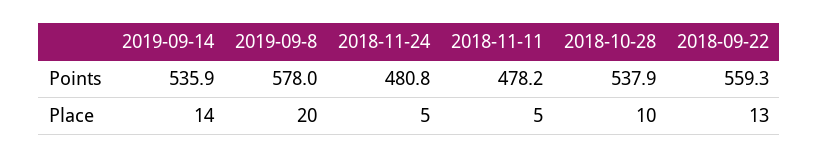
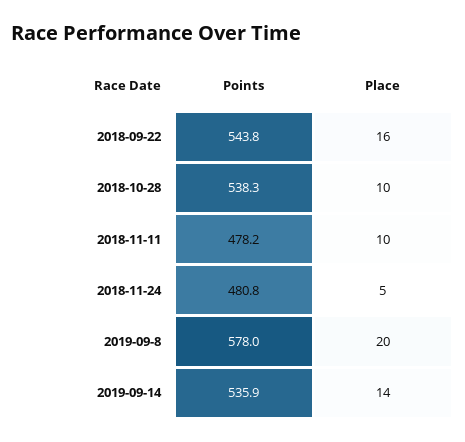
2018-10-28, Points: 537.9 -> 538.3
2018-09-22, Points: 559.3 -> 543.8
2018-11-11, Place: 5 -> 10
2018-09-22, Place: 13 -> 16

